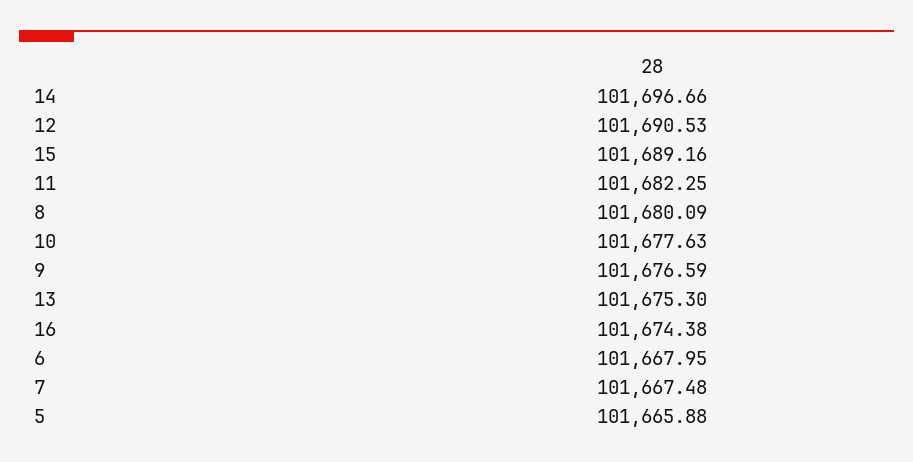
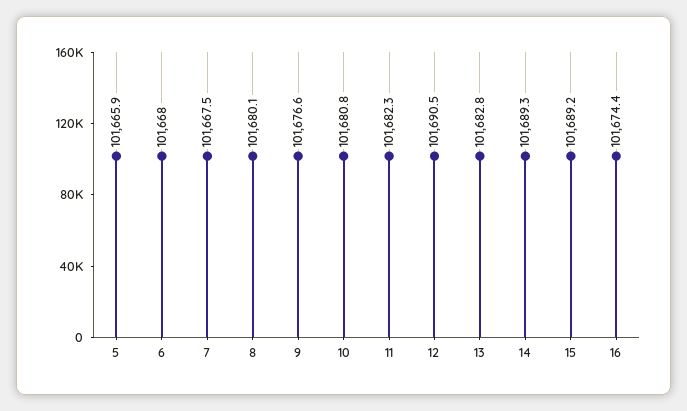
14: 101696.66 -> 101689.3
10: 101677.63 -> 101680.8
13: 101675.3 -> 101682.8

